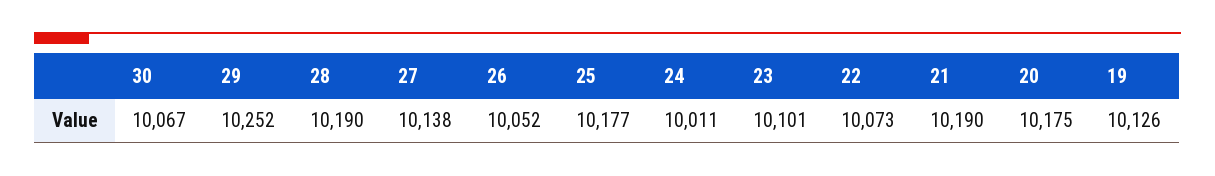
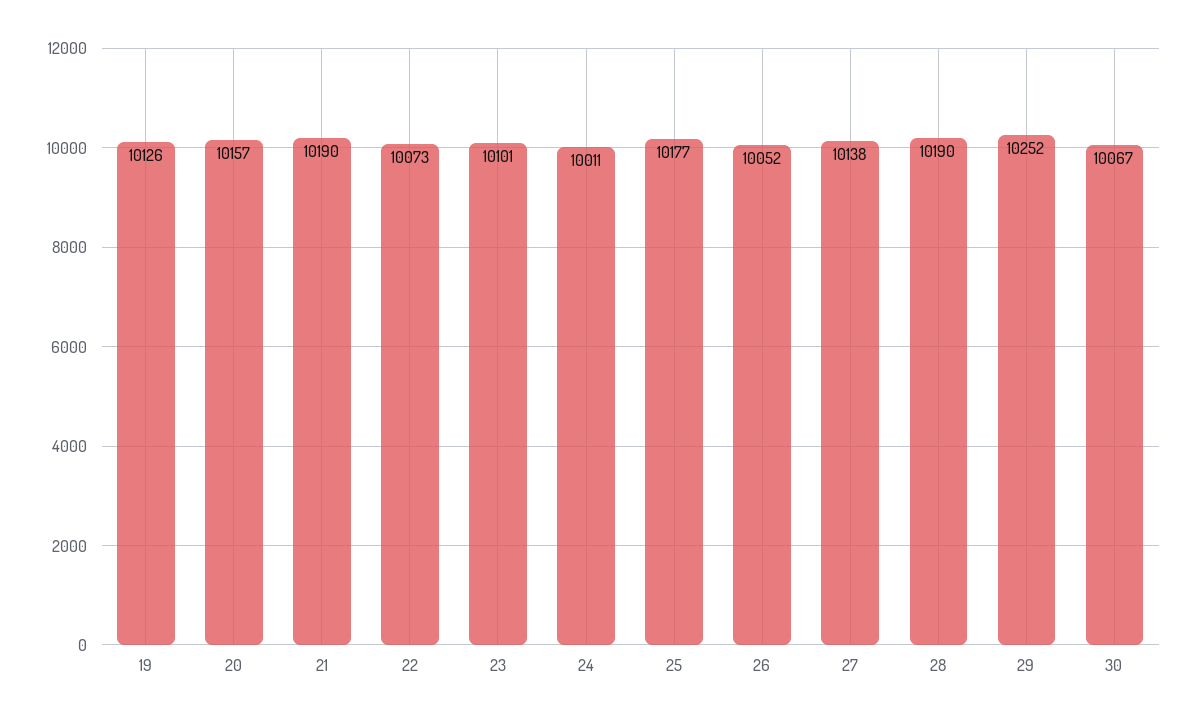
20: 10175 -> 10157

